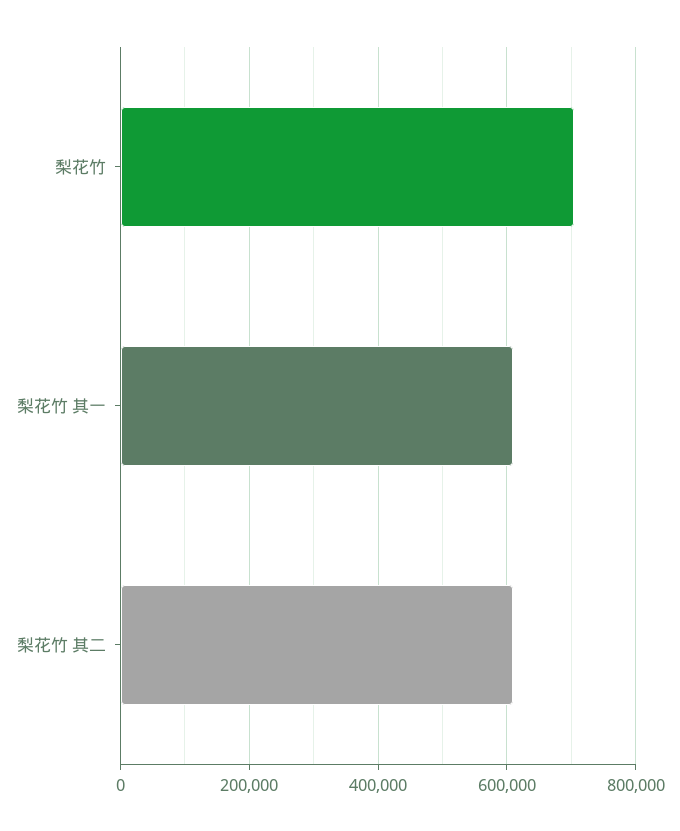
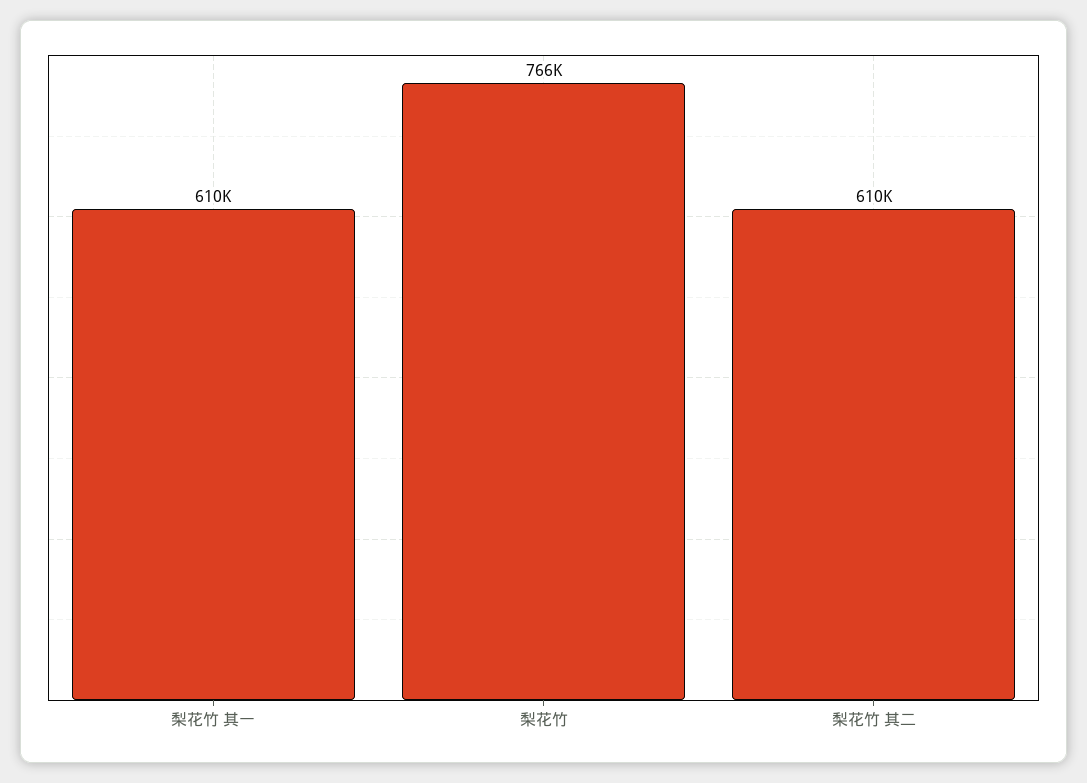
梨花竹: 700000 -> 766000

